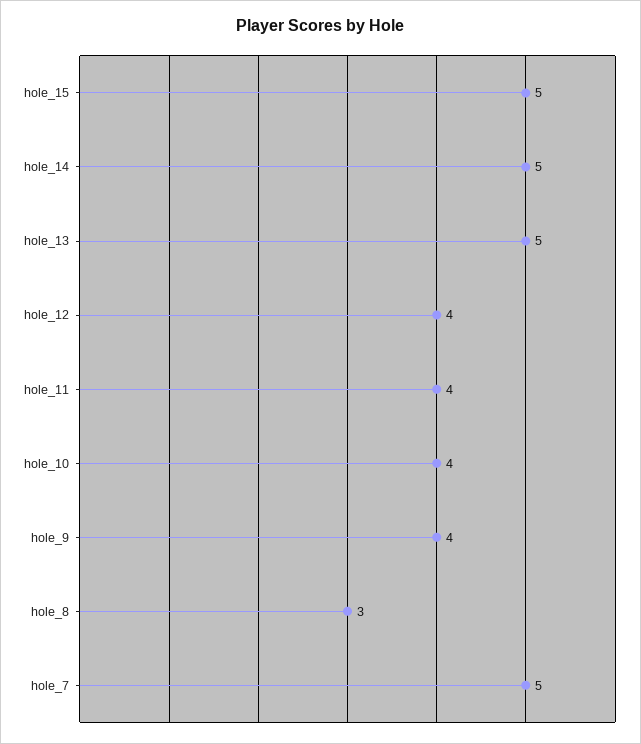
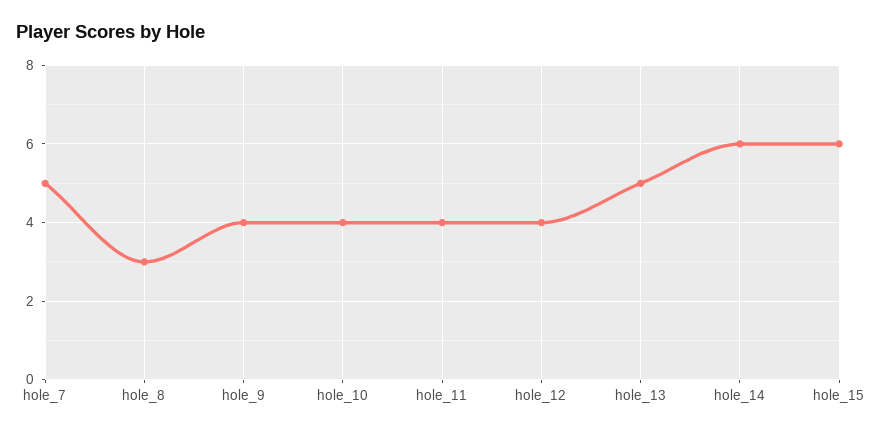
hole_15: 5 -> 6
hole_14: 5 -> 6

